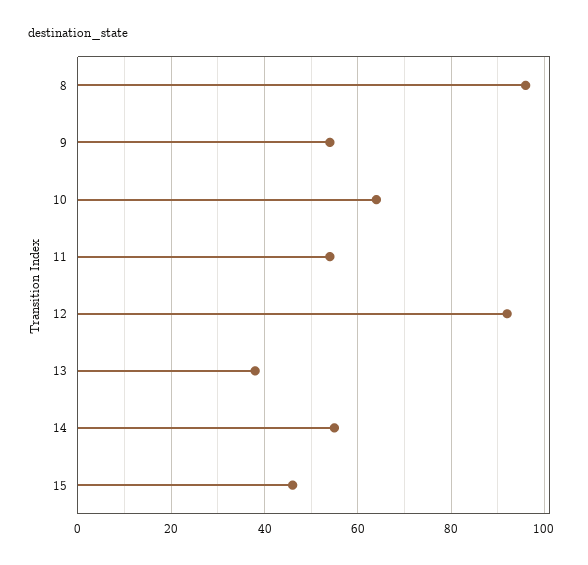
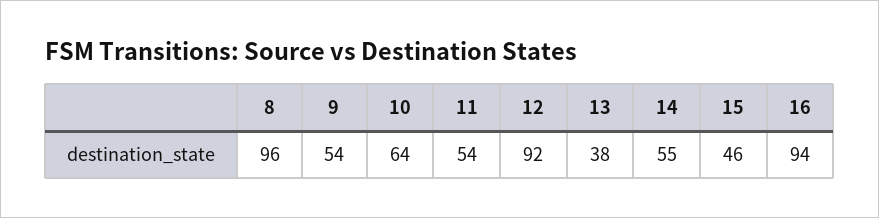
16: none -> 94

